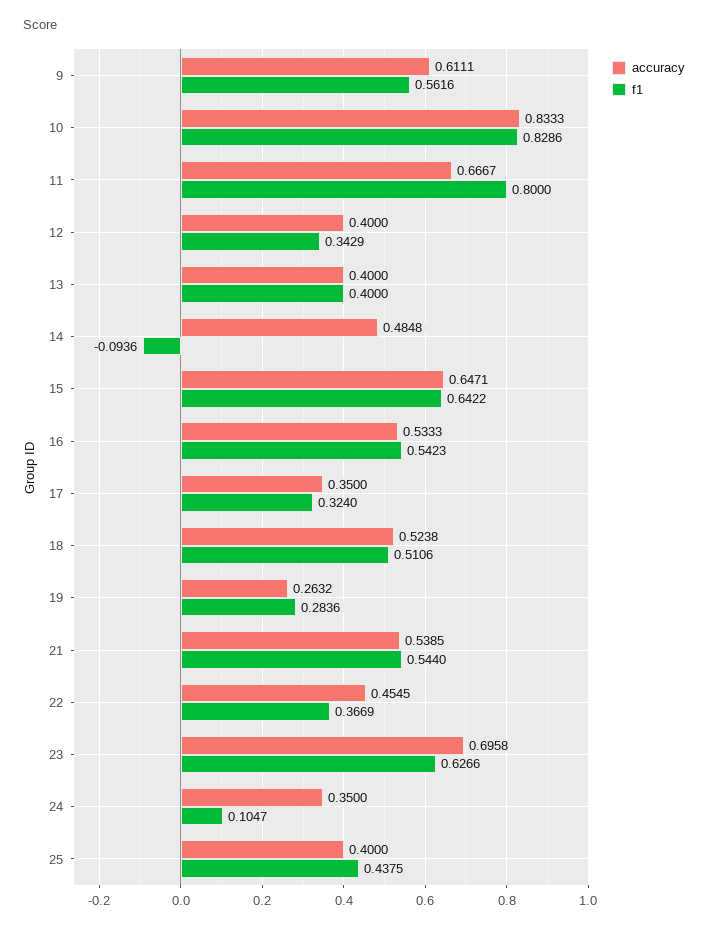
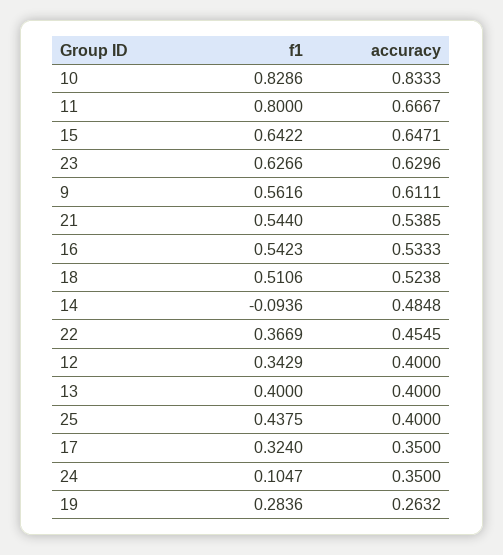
accuracy, 23: 0.6958 -> 0.6296

